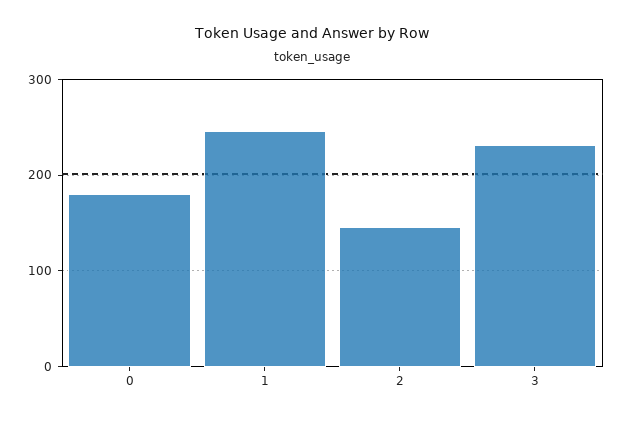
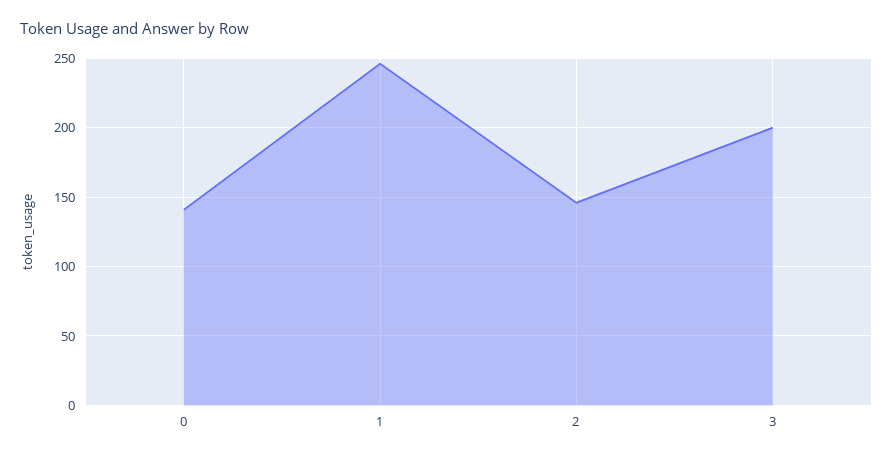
0: 180 -> 140
3: 230 -> 200

